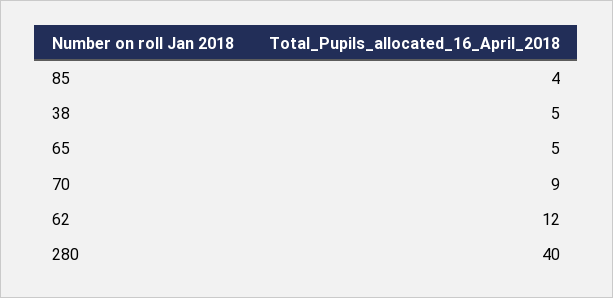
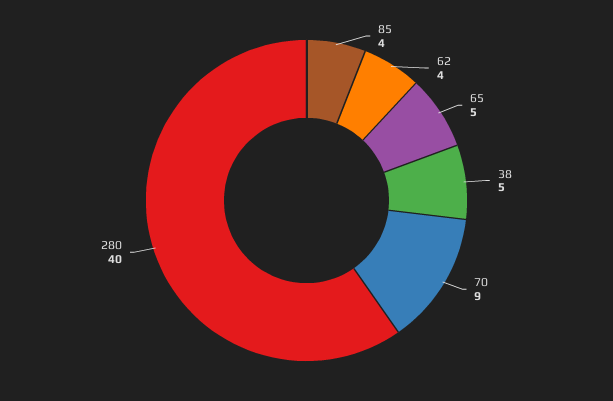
62: 12 -> 4

